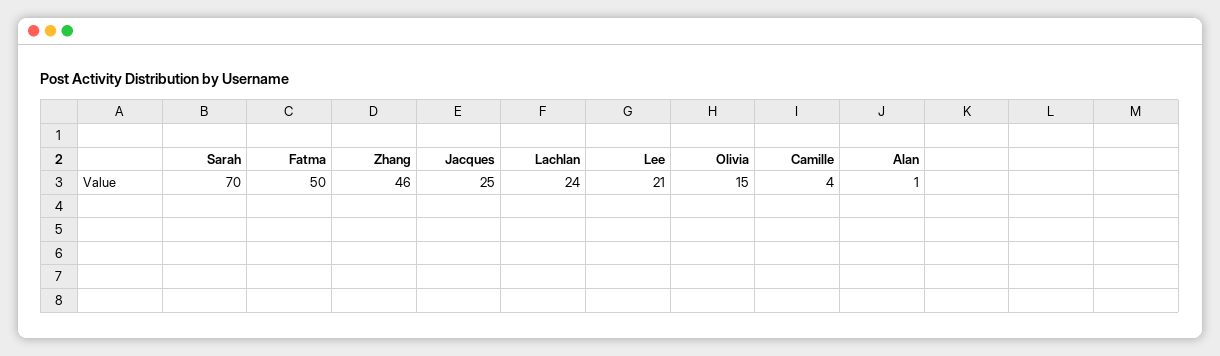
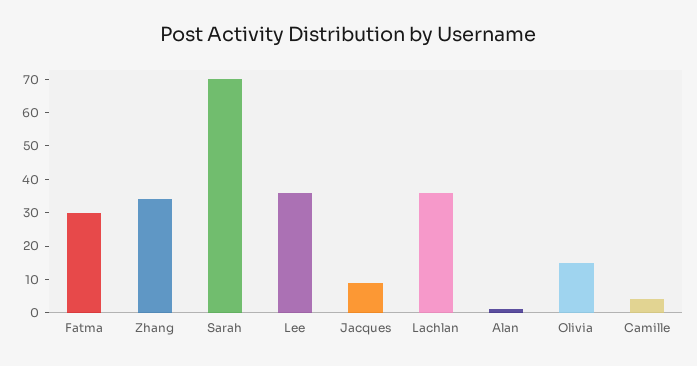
Fatma: 50 -> 30
Zhang: 46 -> 35
Jacques: 25 -> 10
Lachlan: 24 -> 35
Lee: 21 -> 35

